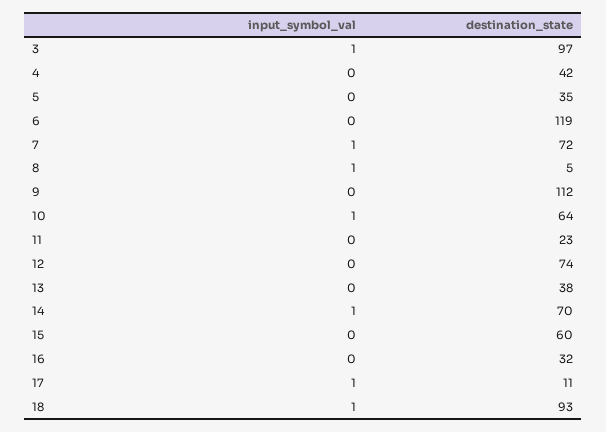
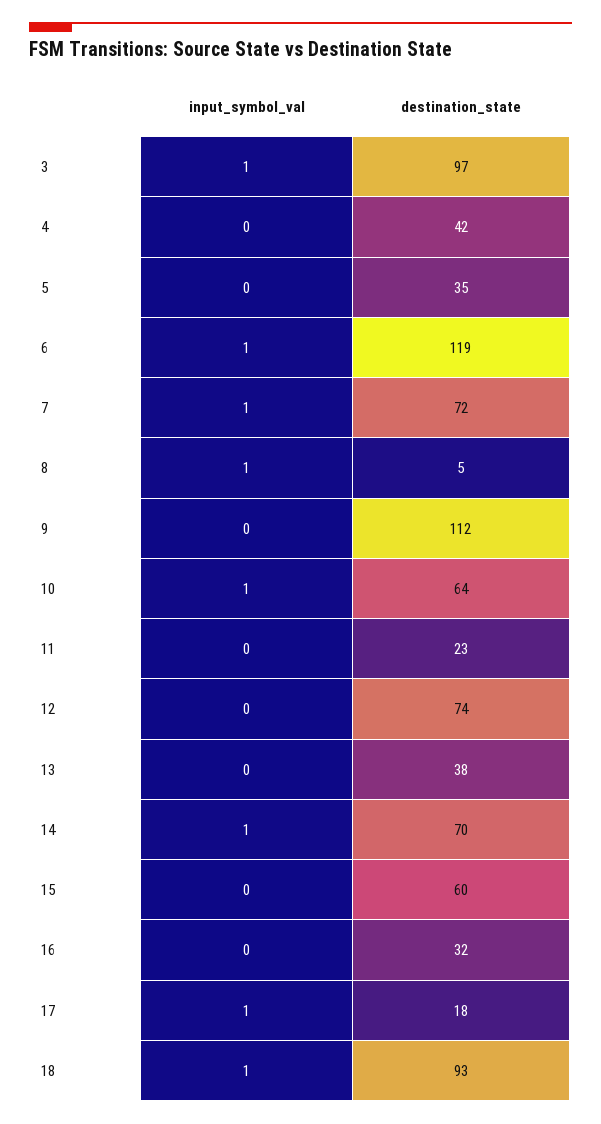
input_symbol_val, 6: 0 -> 1
destination_state, 17: 11 -> 18

